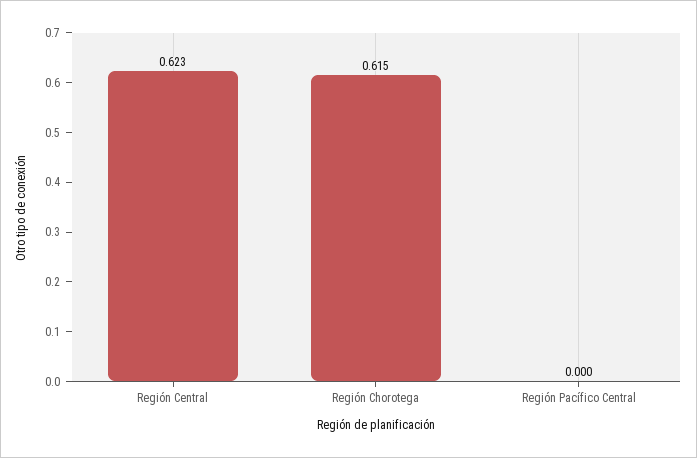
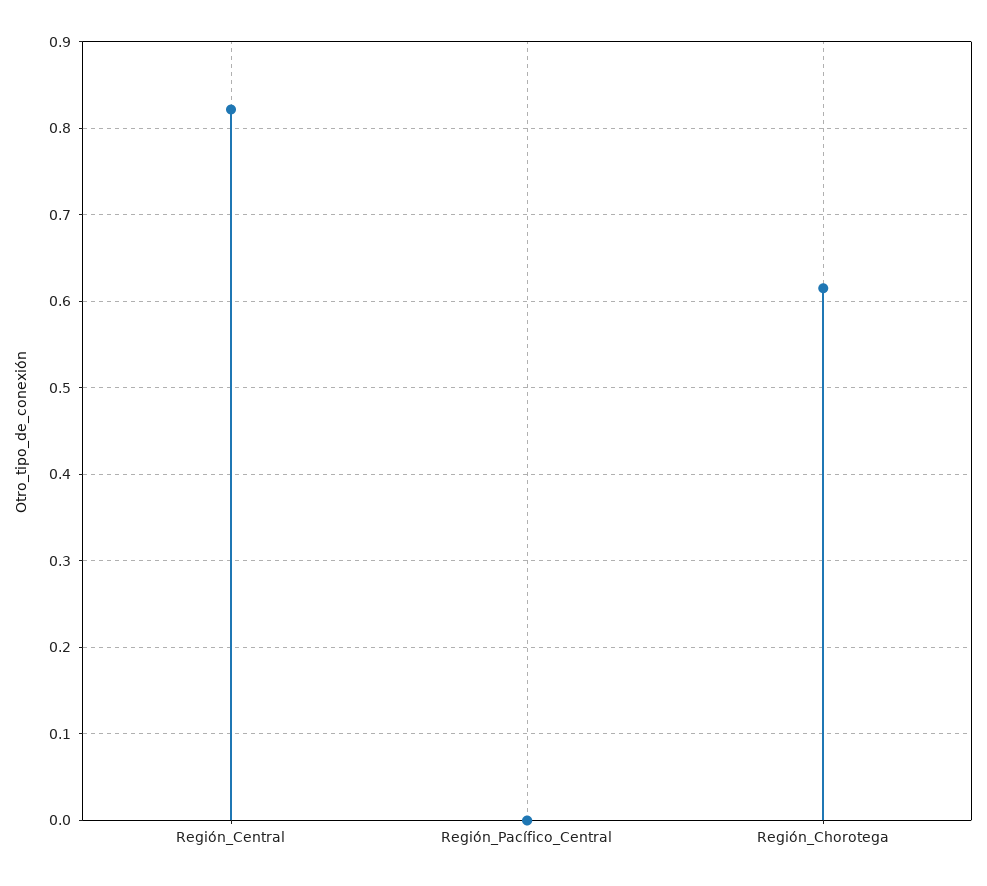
Región Central: 0.623 -> 0.82

